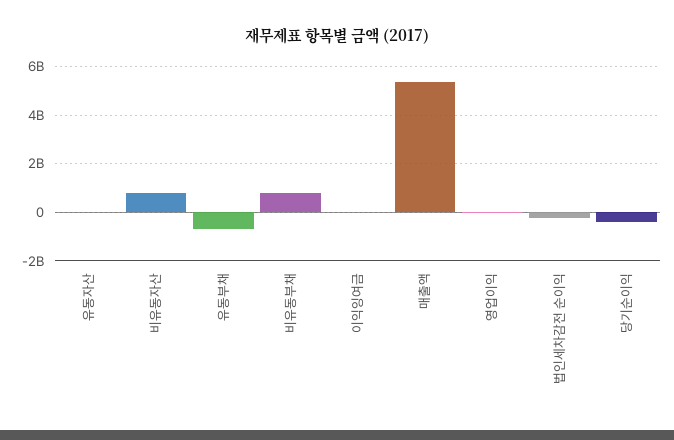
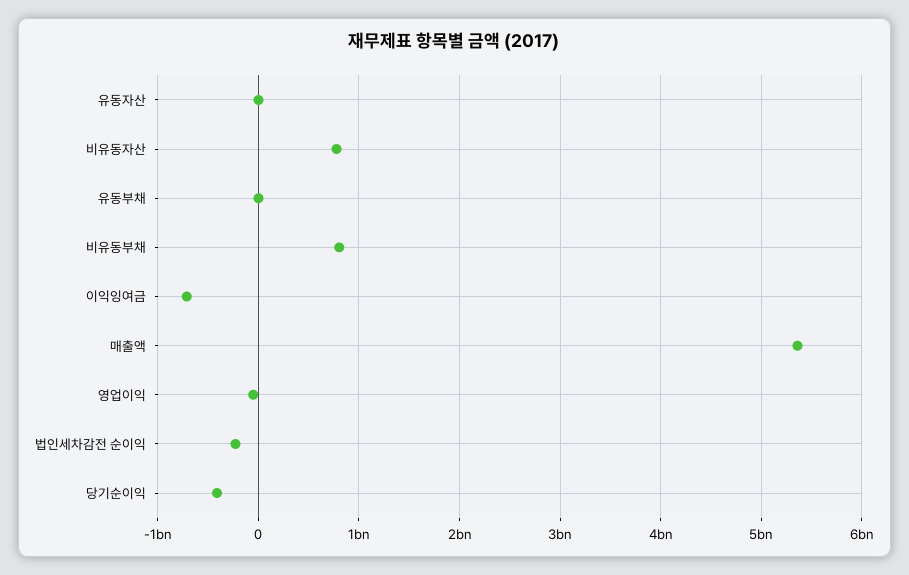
유동부채: -750000000 -> 0
이익잉여금: 0 -> -700000000

